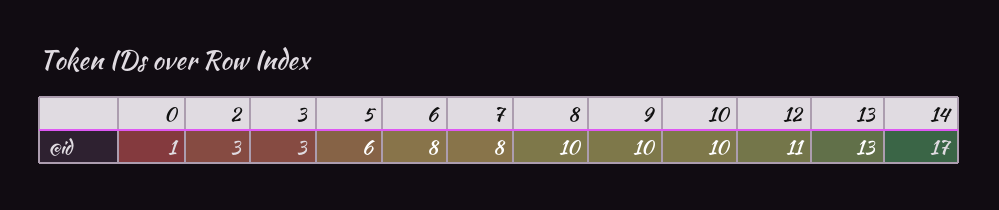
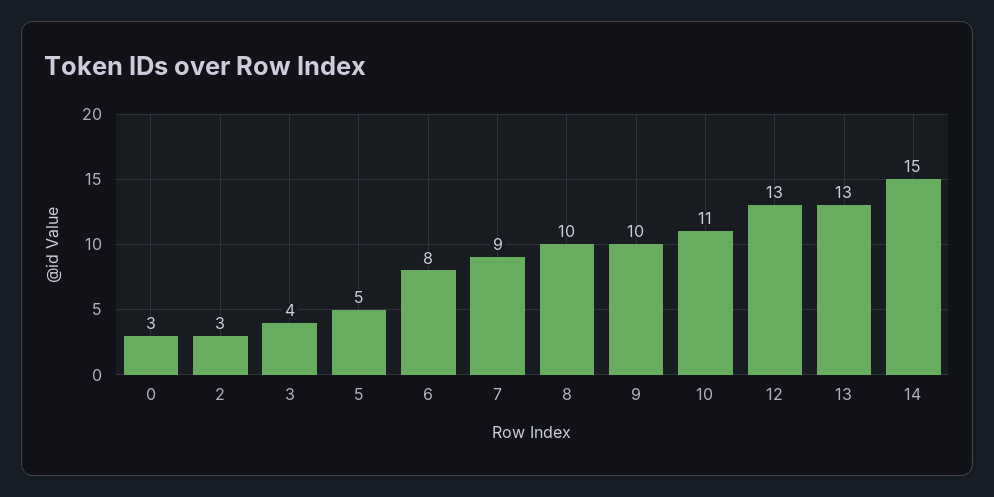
0: 1 -> 3
3: 3 -> 4
5: 6 -> 5
7: 8 -> 9
10: 10 -> 11
12: 11 -> 13
14: 17 -> 15

